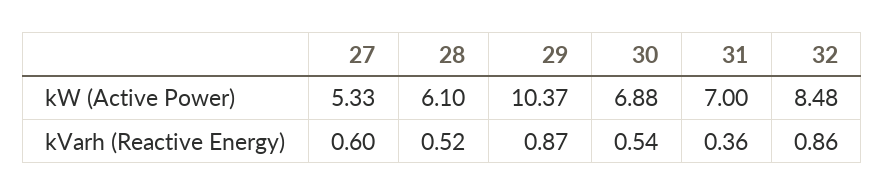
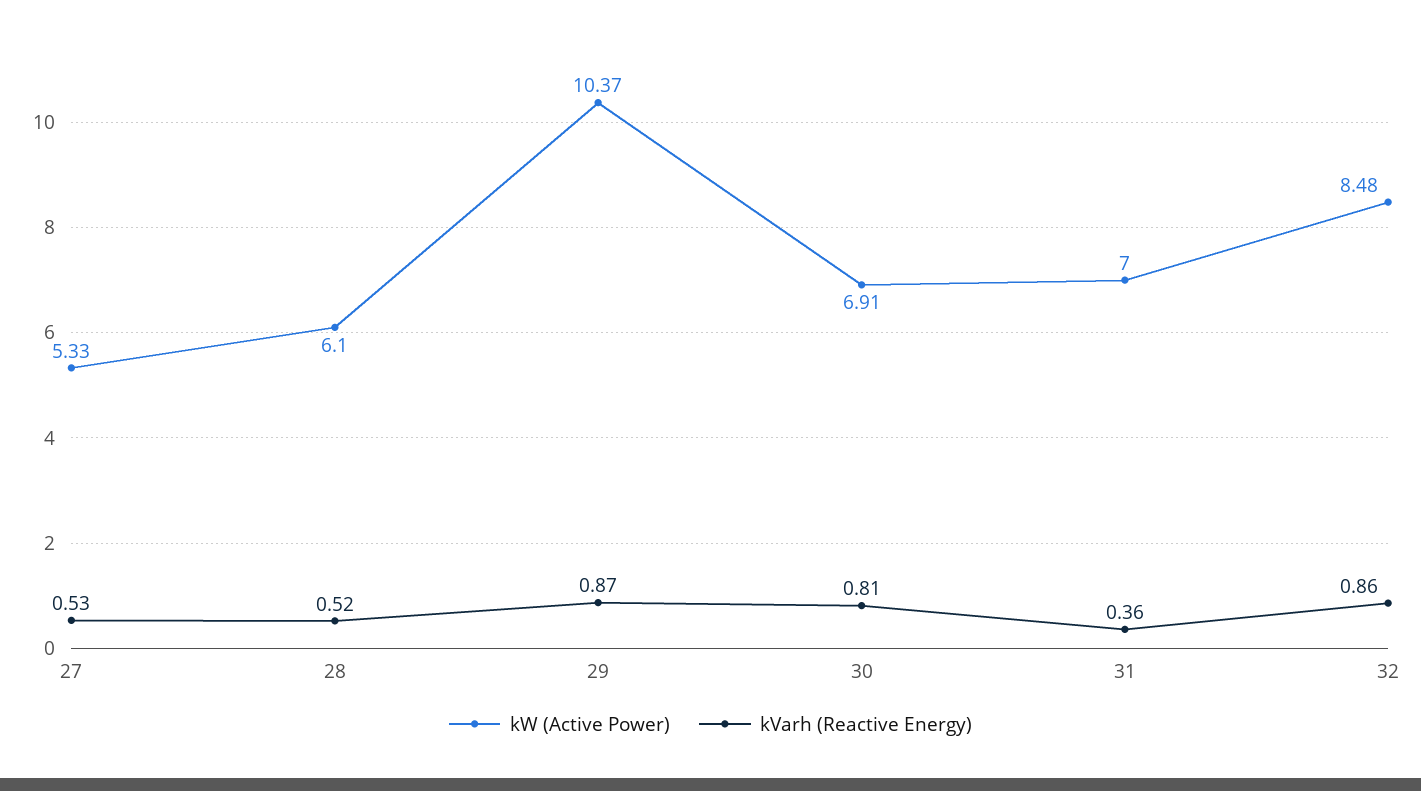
kW (Active Power), 30: 6.88 -> 6.91
kVarh (Reactive Energy), 27: 0.6 -> 0.53
kVarh (Reactive Energy), 30: 0.54 -> 0.81

